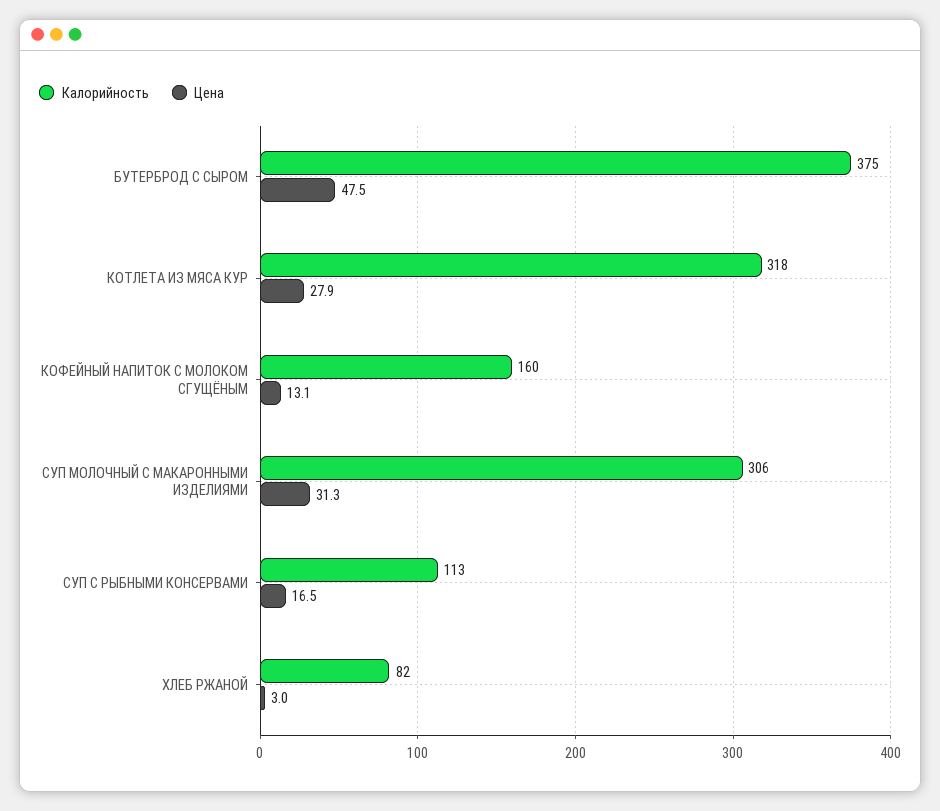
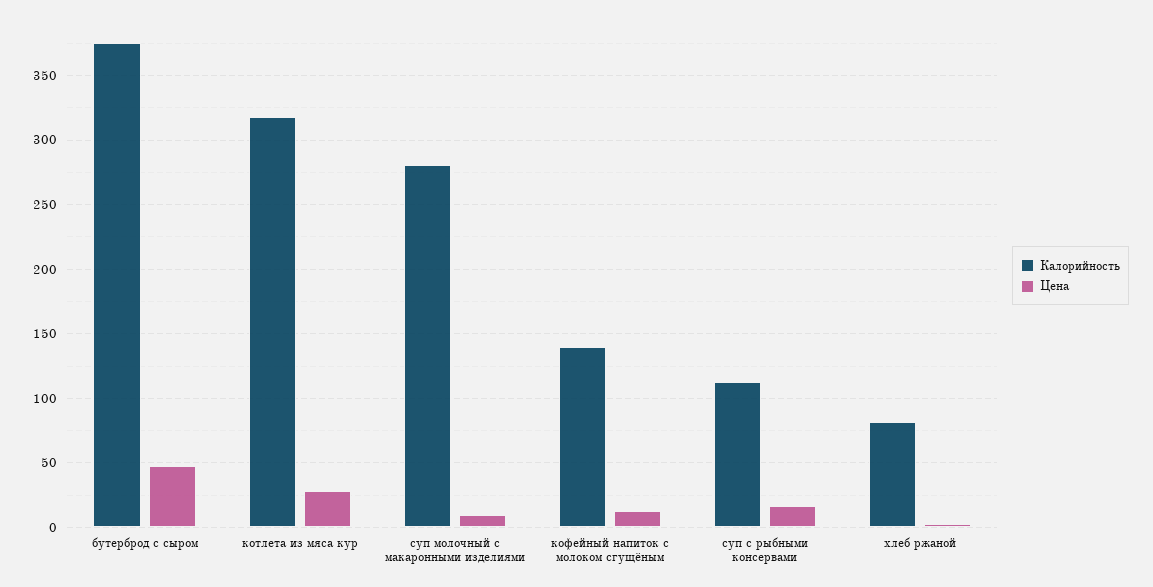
Калорийность, КОФЕЙНЫЙ НАПИТОК С МОЛОКОМ СГУЩЁНЫМ: 160 -> 140
Калорийность, СУП МОЛОЧНЫЙ С МАКАРОННЫМИ ИЗДЕЛИЯМИ: 306 -> 280
Цена, СУП МОЛОЧНЫЙ С МАКАРОННЫМИ ИЗДЕЛИЯМИ: 31.3 -> 10

